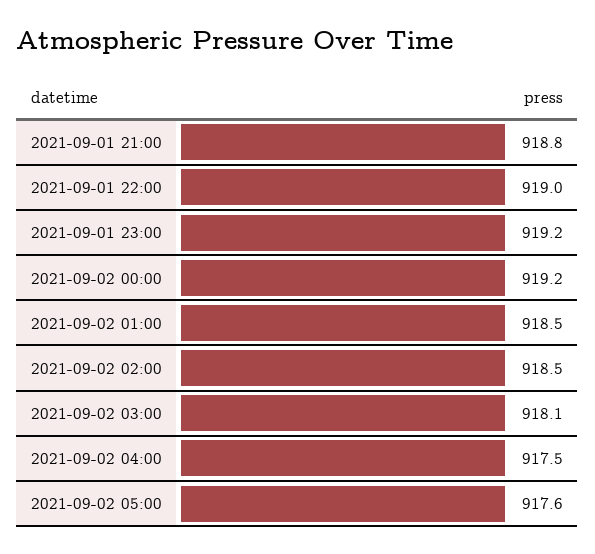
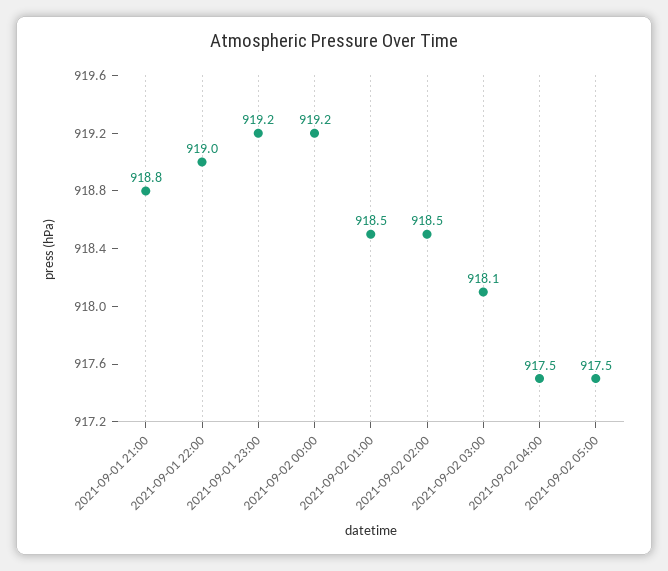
2021-09-02 05:00: 917.6 -> 917.5

